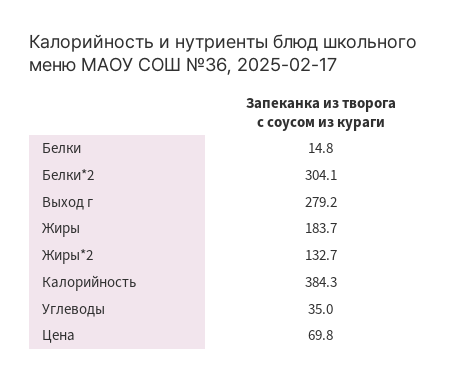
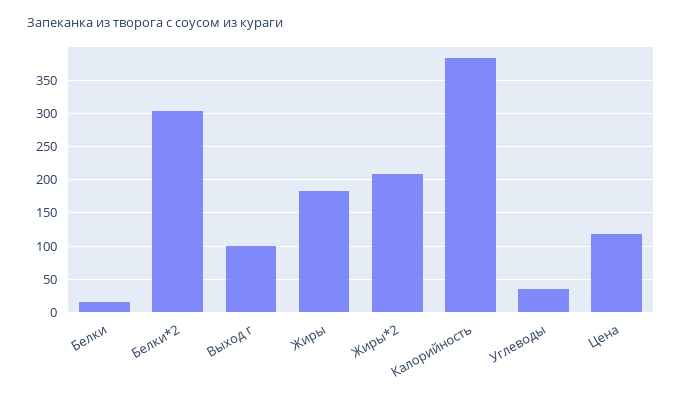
Выход г: 279.2 -> 100
Жиры*2: 132.7 -> 210
Цена: 69.8 -> 120

